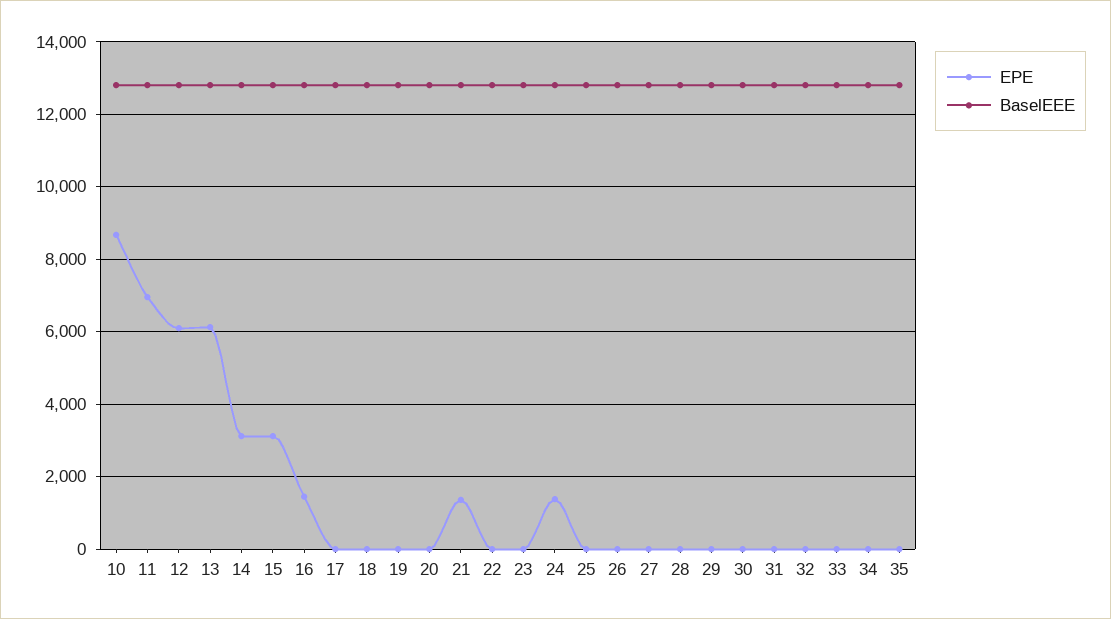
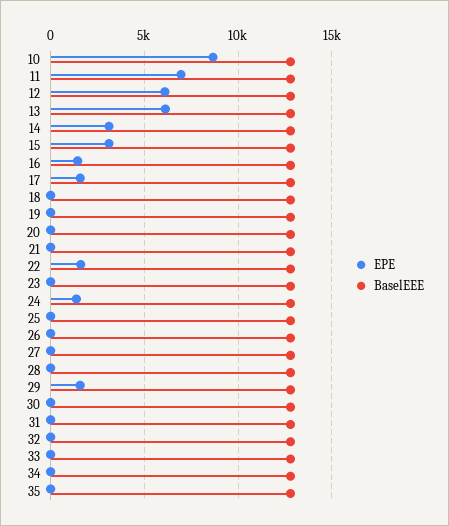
EPE, 17: 0 -> 1500
EPE, 21: 1400 -> 0
EPE, 22: 0 -> 1500
EPE, 29: 0 -> 1500

